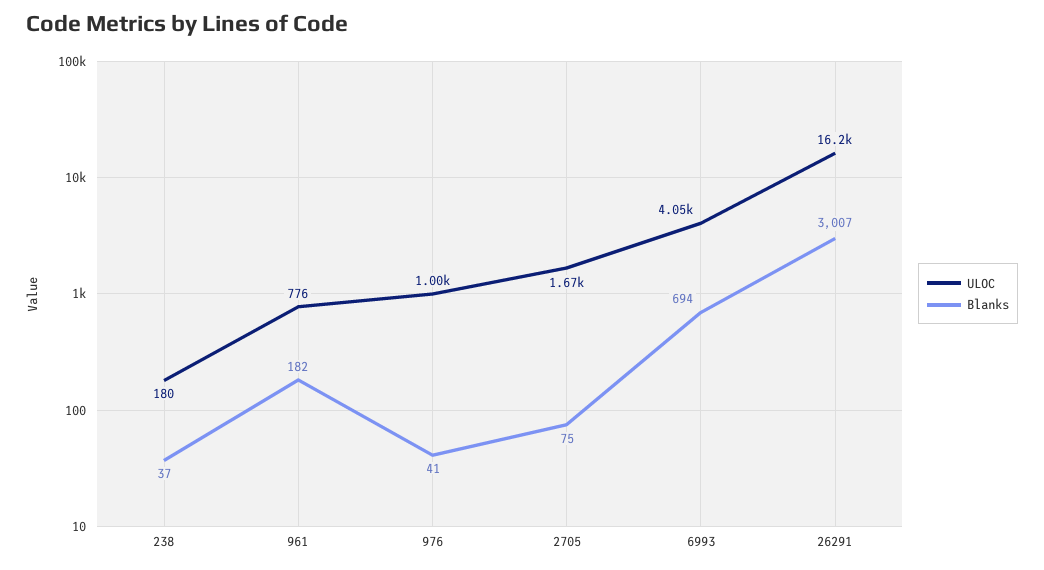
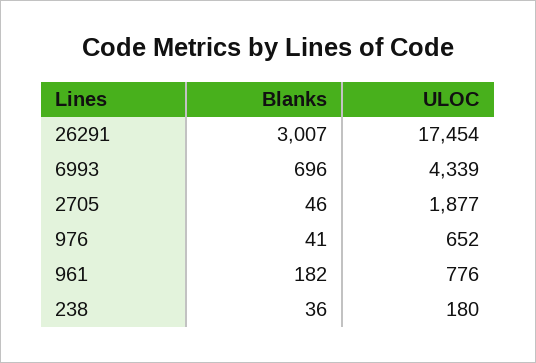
Blanks, 238: 37 -> 36
ULOC, 976: 1000 -> 652
ULOC, 2705: 1670 -> 1877
Blanks, 2705: 75 -> 46
ULOC, 6993: 4050 -> 4339
Blanks, 6993: 694 -> 696
ULOC, 26291: 16200 -> 17454

